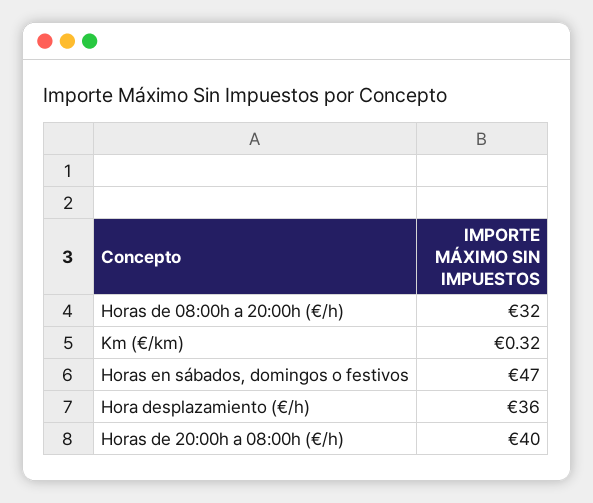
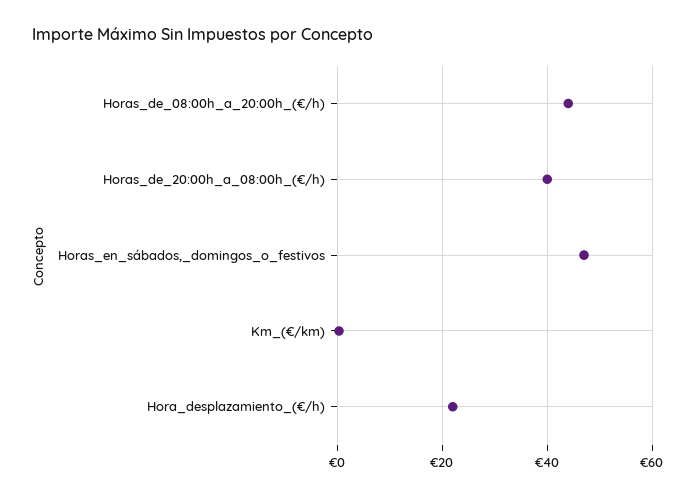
Horas de 08:00h a 20:00h (€/h): 32 -> 44
Hora desplazamiento (€/h): 36 -> 22

